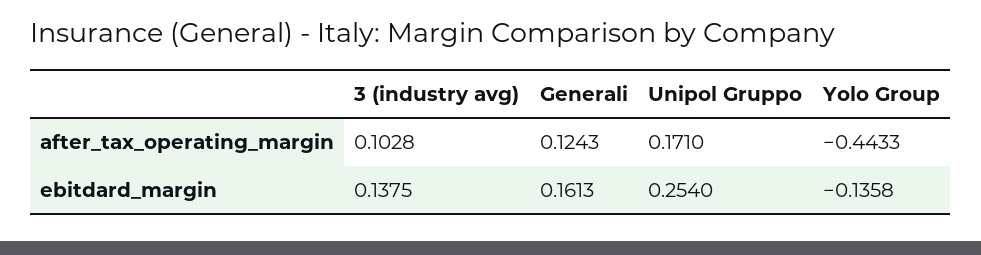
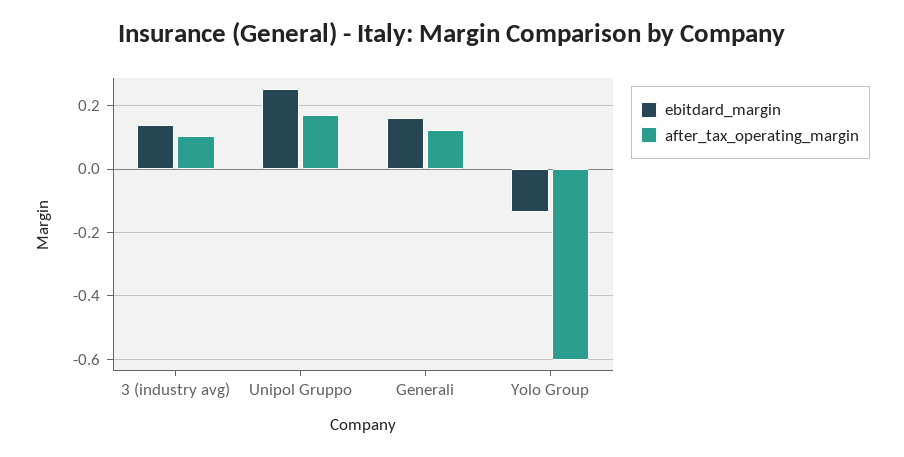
after_tax_operating_margin, Yolo Group: -0.4433 -> -0.6

